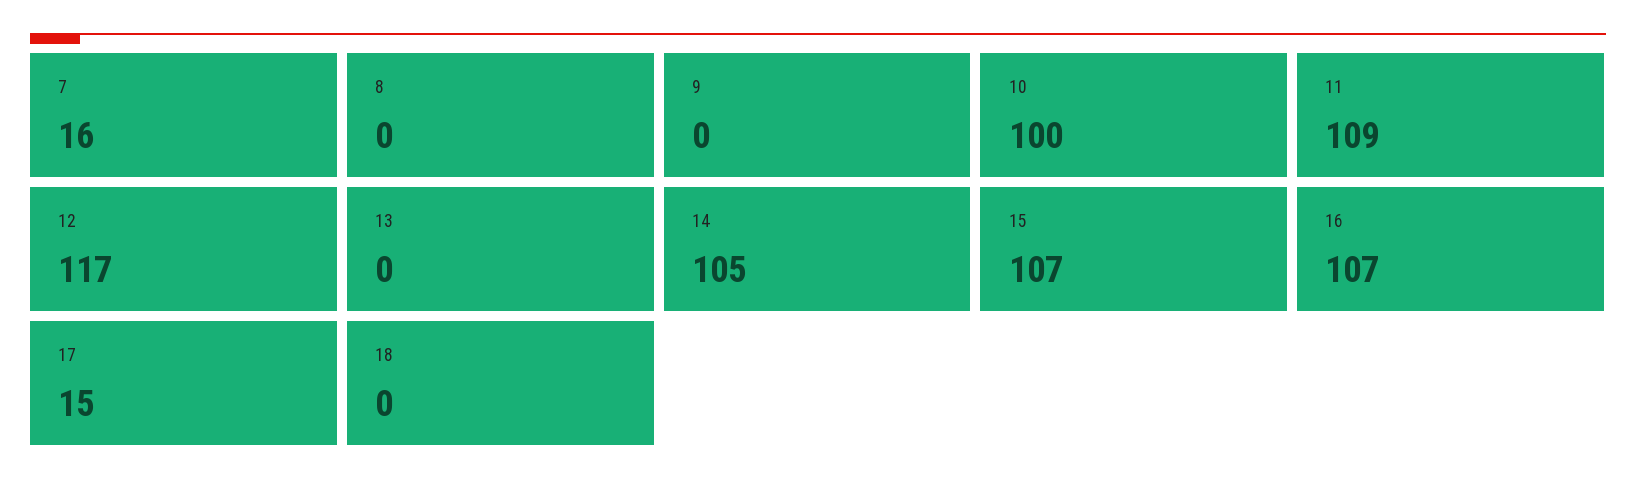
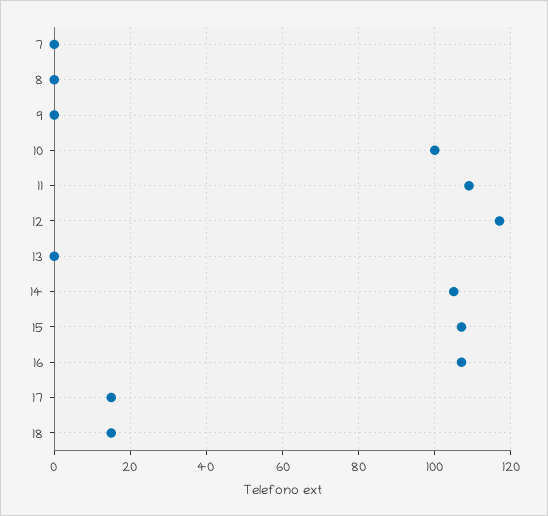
7: 16 -> 0
18: 0 -> 15

